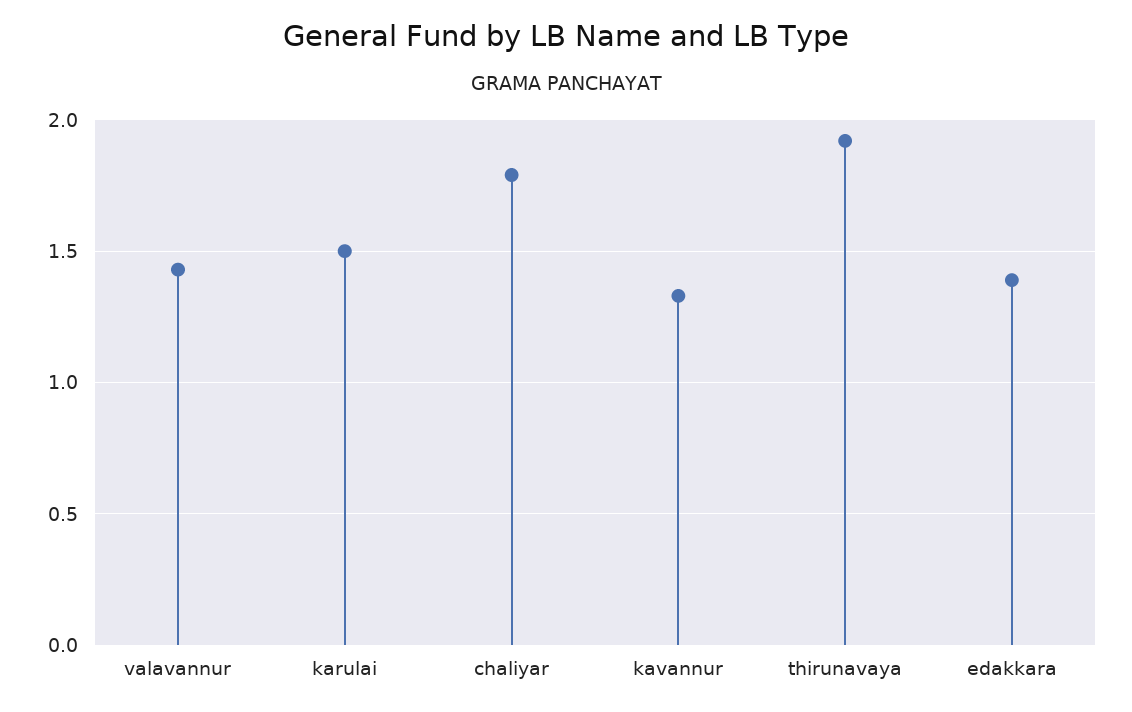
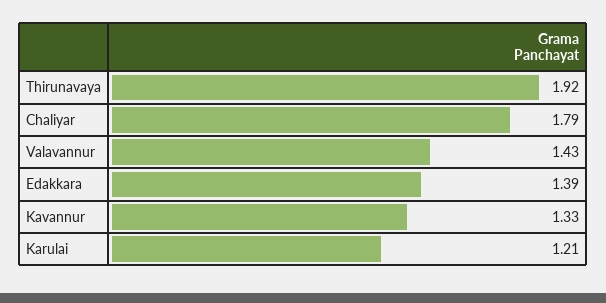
karulai: 1.5 -> 1.21

